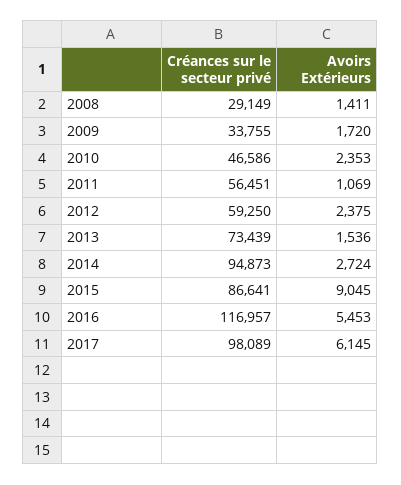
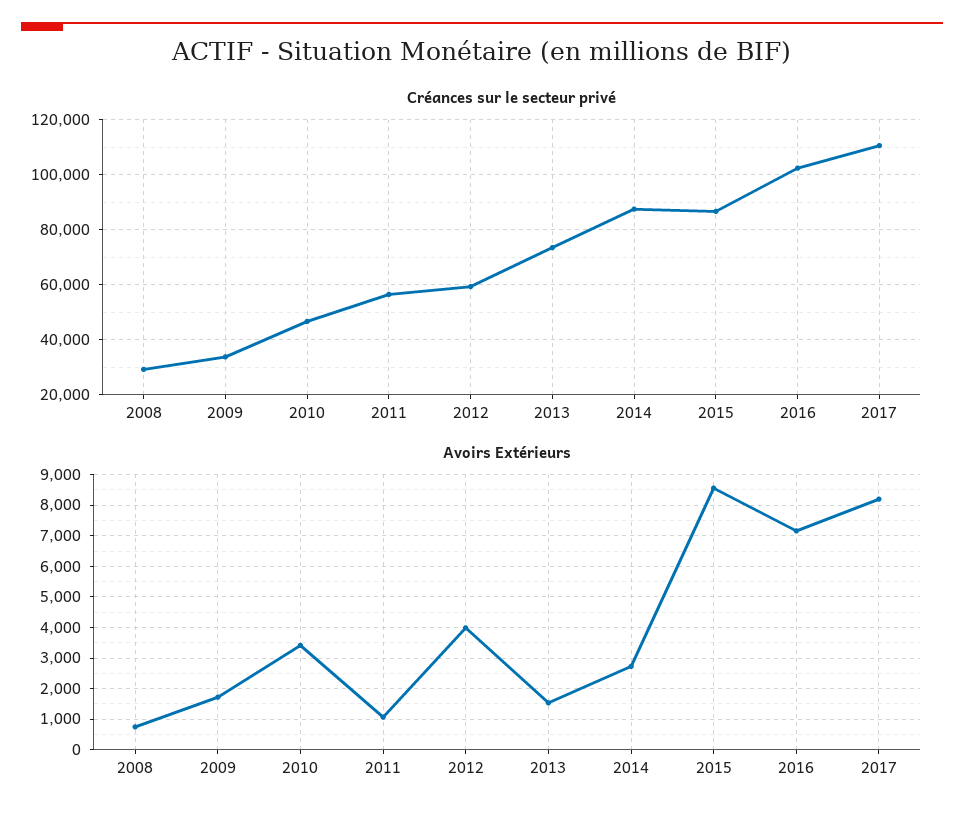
Avoirs Extérieurs, 2008: 1411 -> 800
Avoirs Extérieurs, 2010: 2353 -> 3400
Avoirs Extérieurs, 2012: 2375 -> 4000
Créances sur le secteur privé, 2014: 94873 -> 87500
Avoirs Extérieurs, 2015: 9045 -> 8600
Créances sur le secteur privé, 2016: 116957 -> 102500
Avoirs Extérieurs, 2016: 5453 -> 7200
Créances sur le secteur privé, 2017: 98089 -> 110000
Avoirs Extérieurs, 2017: 6145 -> 8200

